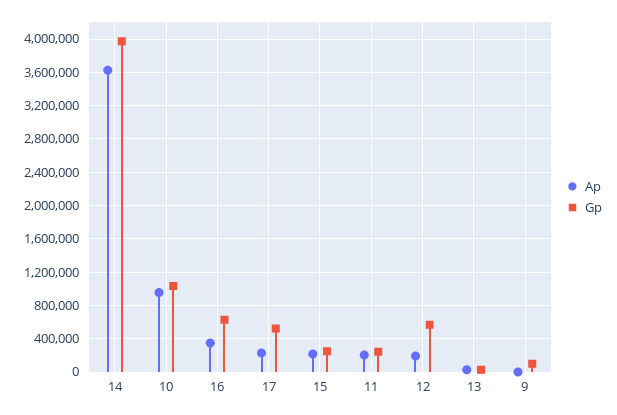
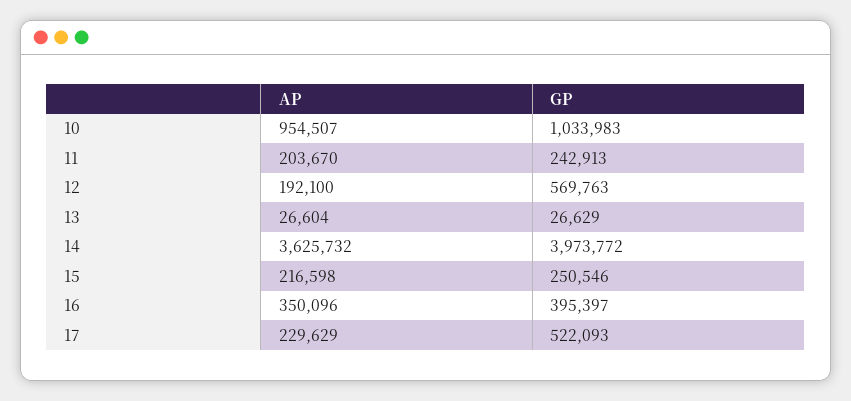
Gp, 16: 600000 -> 395397
Ap, 9: 0 -> none
Gp, 9: 100000 -> none

